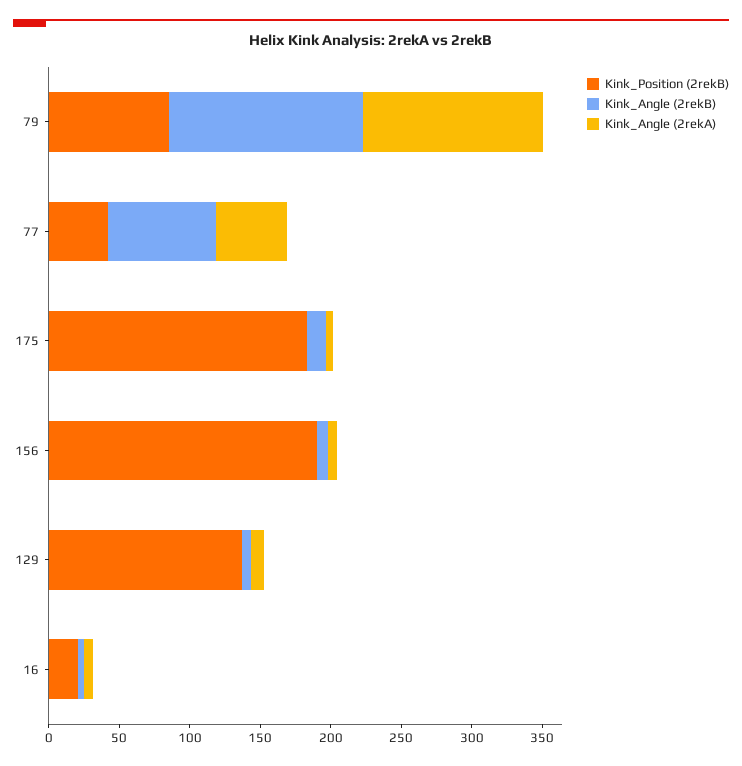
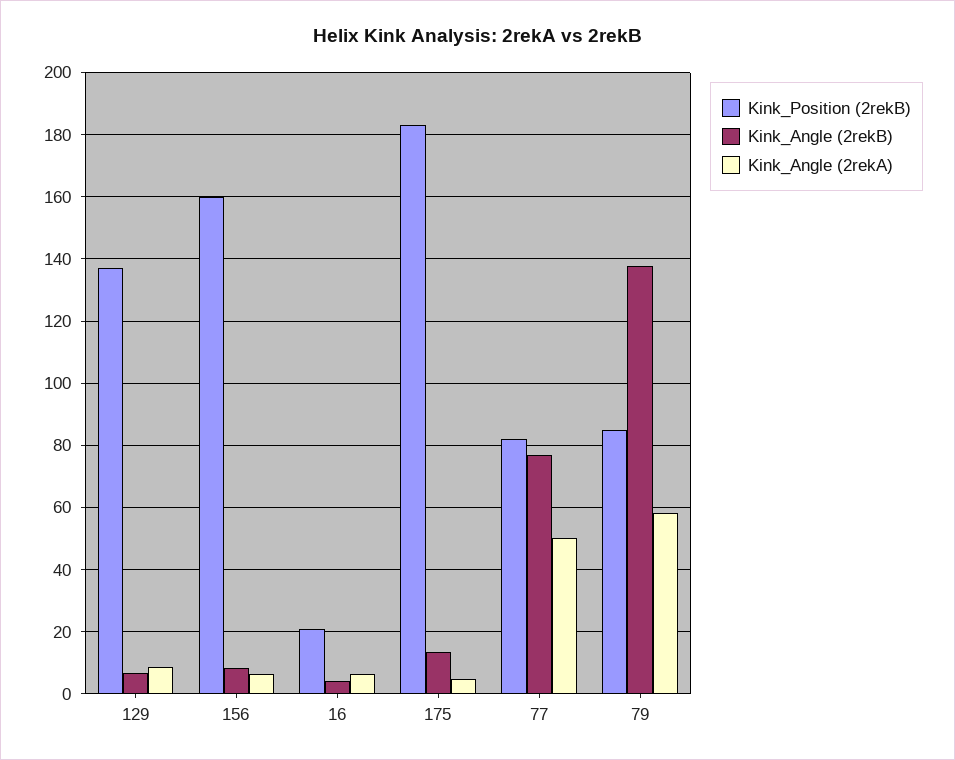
Kink_Angle (2rekA), 79: 130 -> 58
Kink_Position (2rekB), 77: 40 -> 82
Kink_Position (2rekB), 156: 190 -> 160

